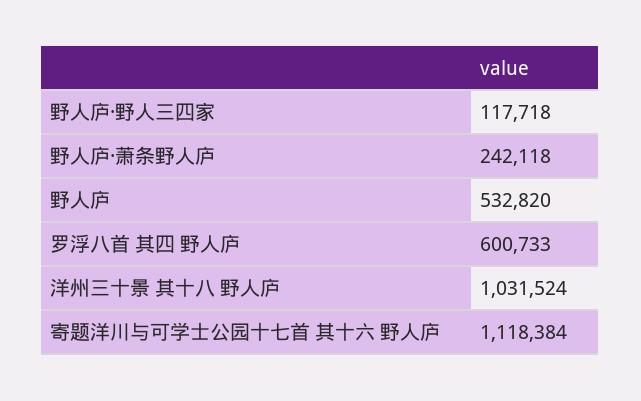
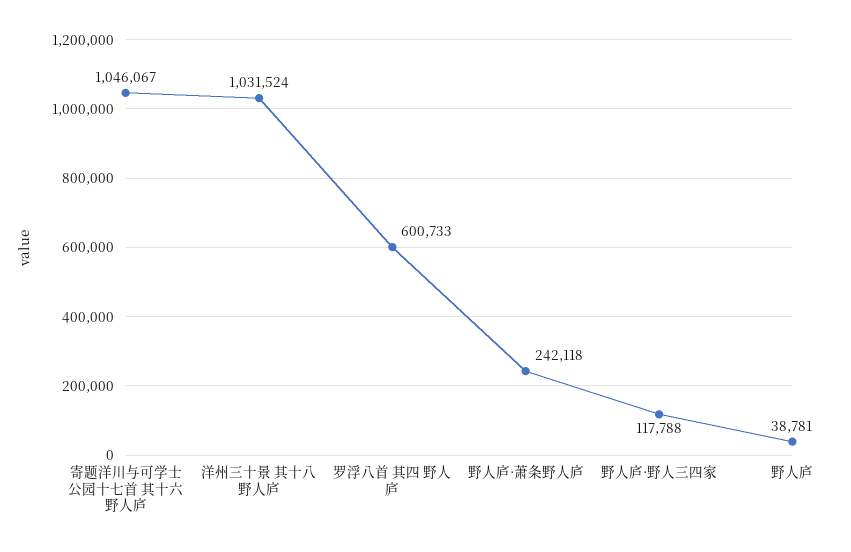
野人庐·野人三四家: 117718 -> 117788
野人庐: 532820 -> 38781
寄题洋川与可学士公园十七首 其十六 野人庐: 1118384 -> 1046067

